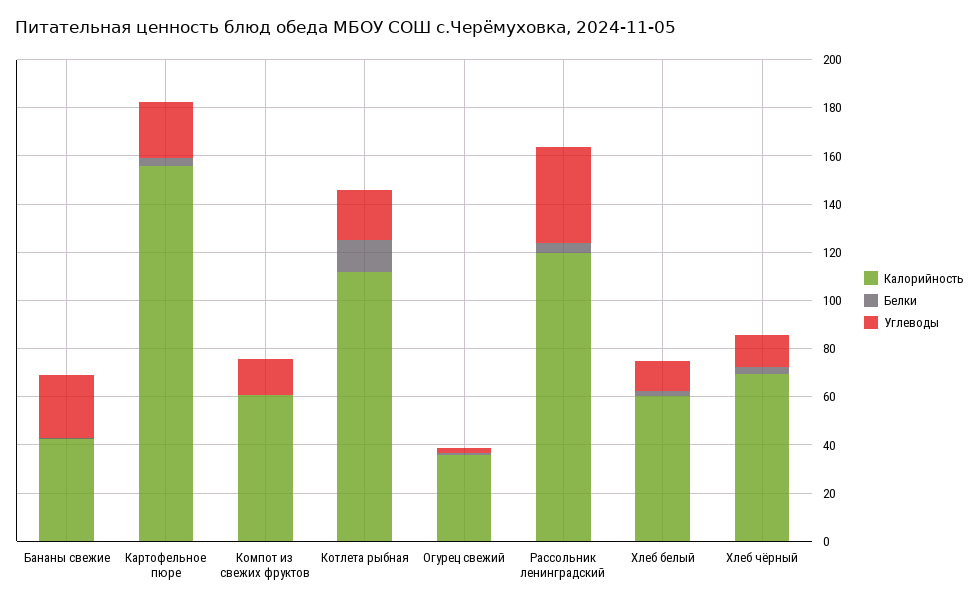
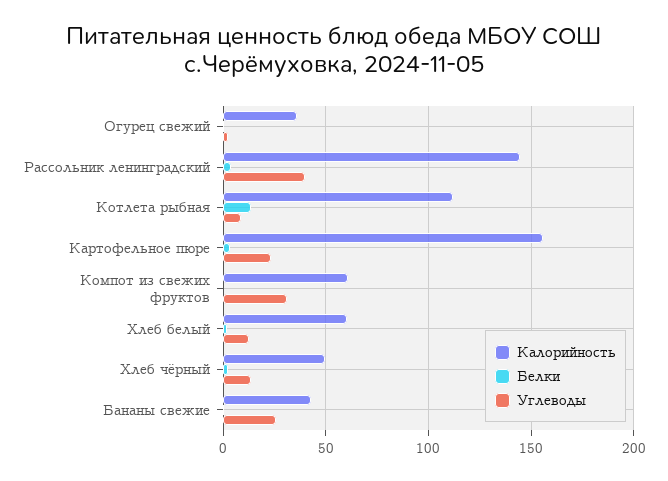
Углеводы, Компот из свежих фруктов: 15 -> 30
Углеводы, Котлета рыбная: 20 -> 10
Калорийность, Рассольник ленинградский: 120 -> 145
Калорийность, Хлеб чёрный: 70 -> 50

